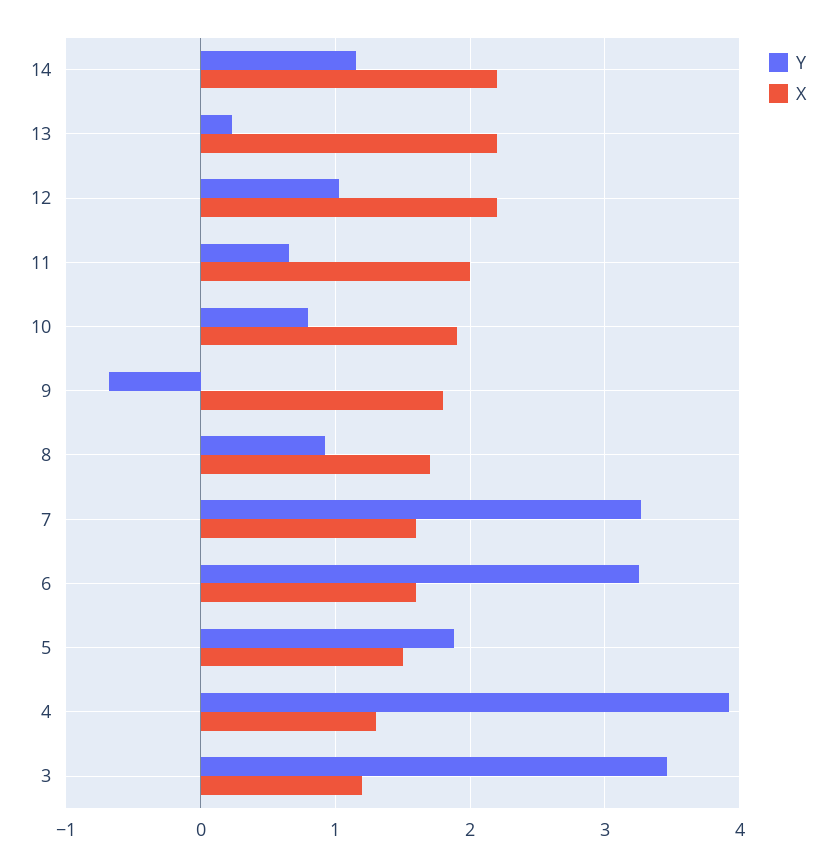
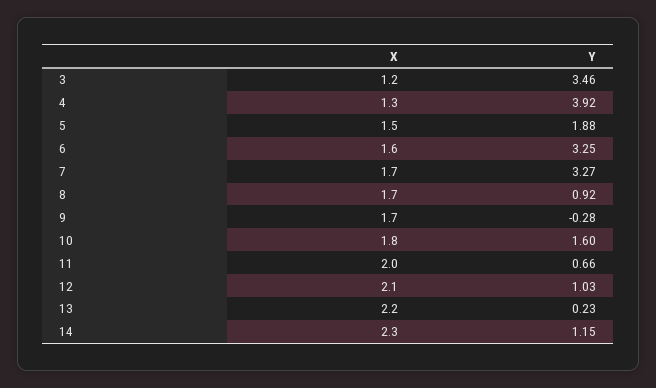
X, 14: 2.2 -> 2.3
X, 12: 2.2 -> 2.1
Y, 10: 0.8 -> 1.6
X, 10: 1.9 -> 1.8
Y, 9: -0.7 -> -0.28
X, 9: 1.8 -> 1.7
X, 7: 1.6 -> 1.7

